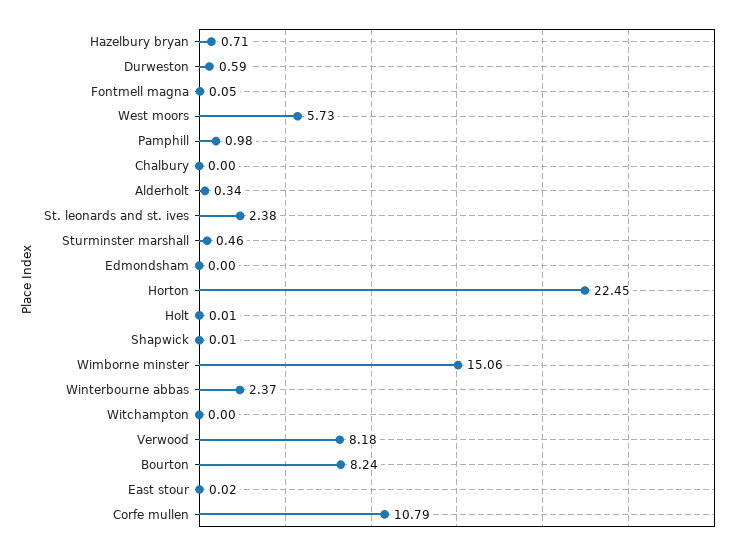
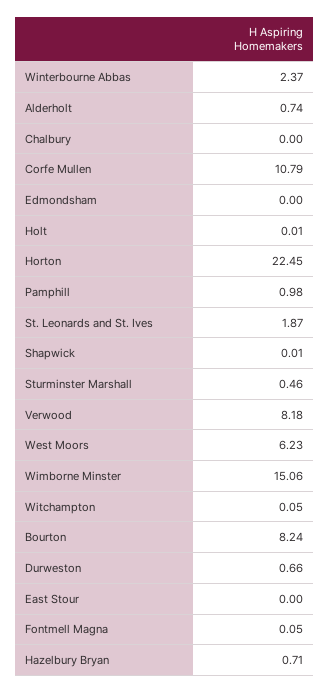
Durweston: 0.59 -> 0.66
West moors: 5.73 -> 6.23
Alderholt: 0.34 -> 0.74
St. leonards and st. ives: 2.38 -> 1.87
Witchampton: 0 -> 0.05
East stour: 0.02 -> 0

